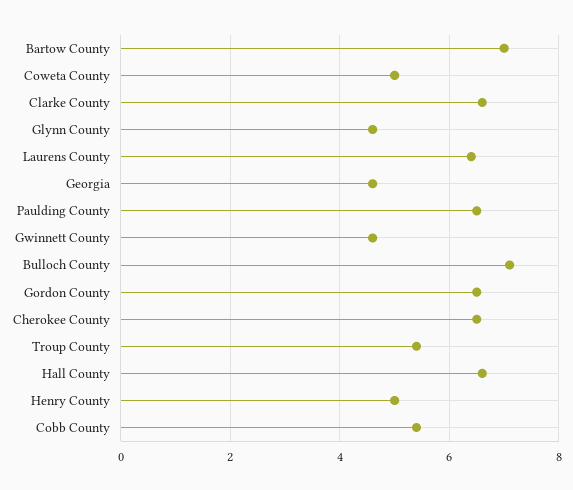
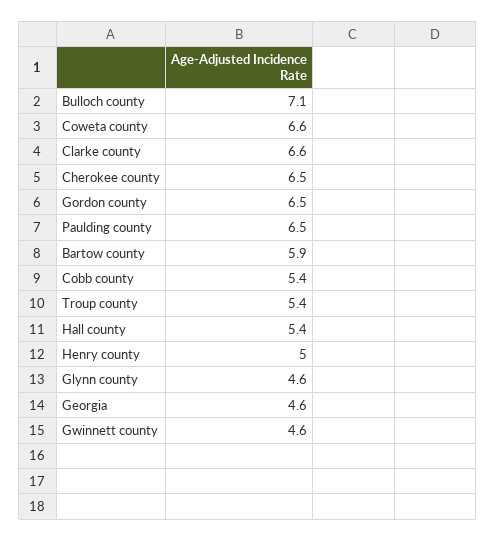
Bartow County: 7 -> 5.9
Coweta County: 5 -> 6.6
Laurens County: 6.5 -> none
Hall County: 6.5 -> 5.4

